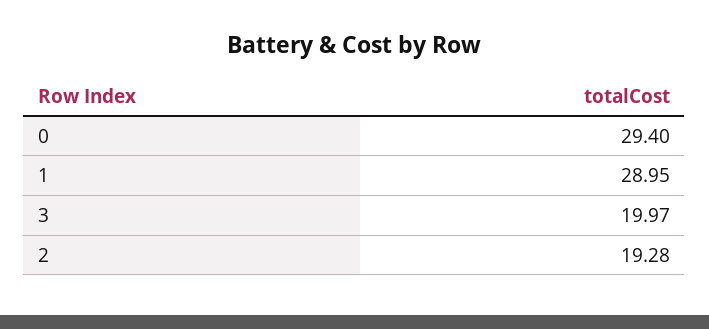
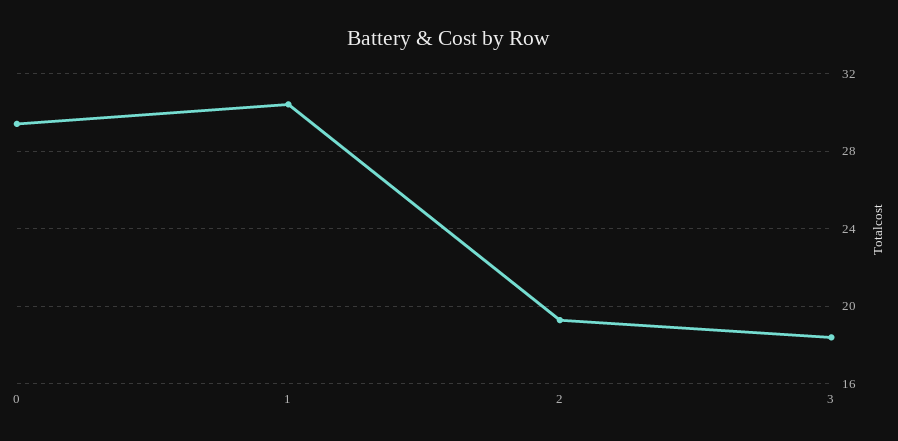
1: 28.95 -> 30.5
3: 19.97 -> 18.5

